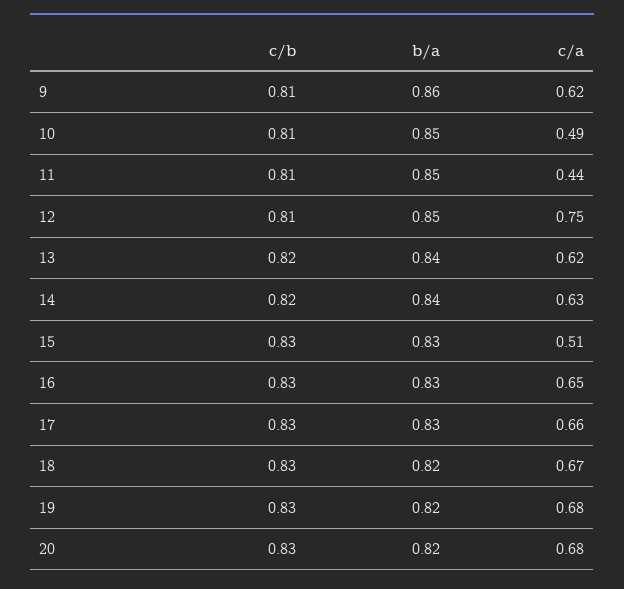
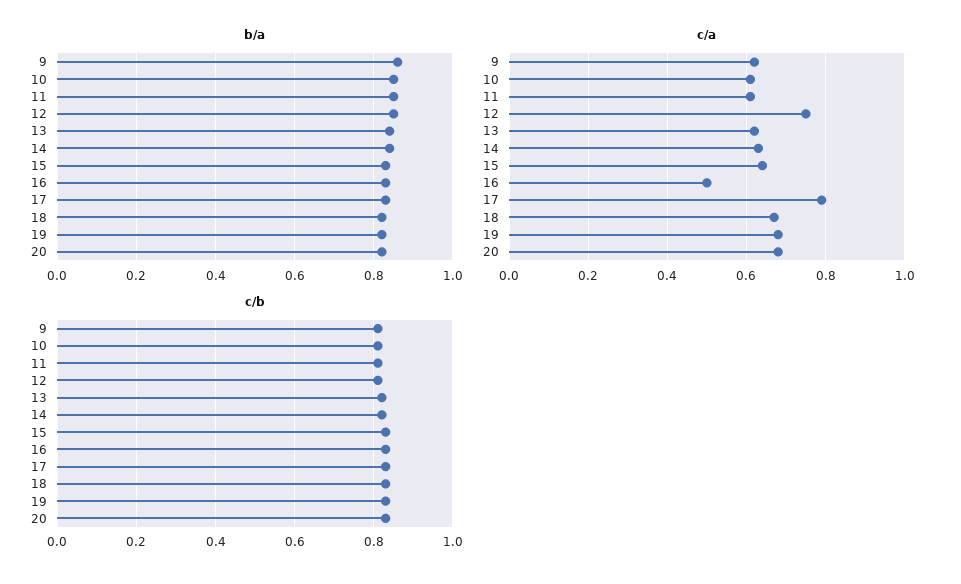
c/a, 10: 0.49 -> 0.6
c/a, 11: 0.44 -> 0.6
c/a, 15: 0.51 -> 0.65
c/a, 16: 0.65 -> 0.5
c/a, 17: 0.66 -> 0.8

